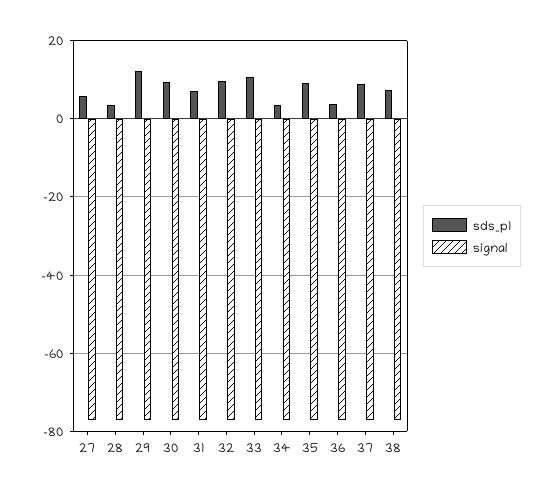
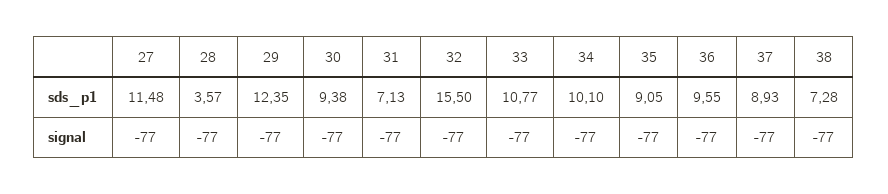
sds_p1, 27: 6 -> 11.48
sds_p1, 32: 10 -> 15.5
sds_p1, 34: 4 -> 10.1
sds_p1, 36: 4 -> 9.55

